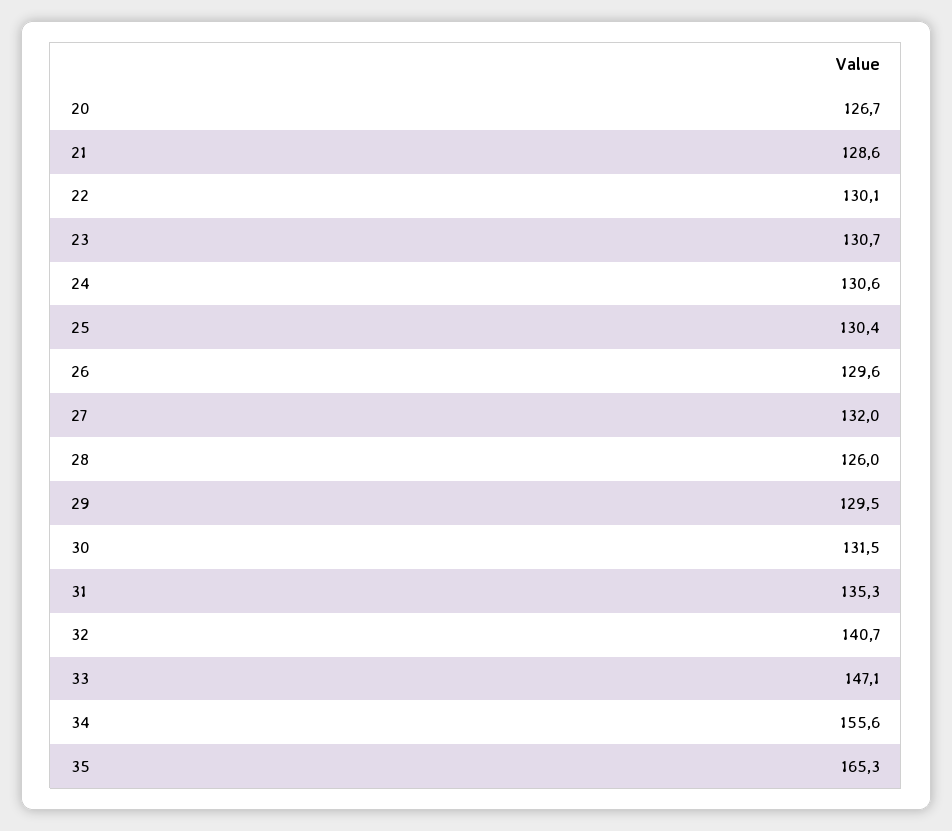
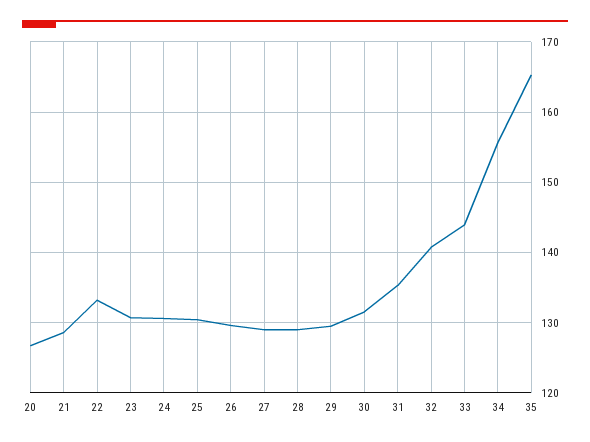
22: 130.1 -> 133
27: 132 -> 129
28: 126 -> 129
33: 147.1 -> 144

